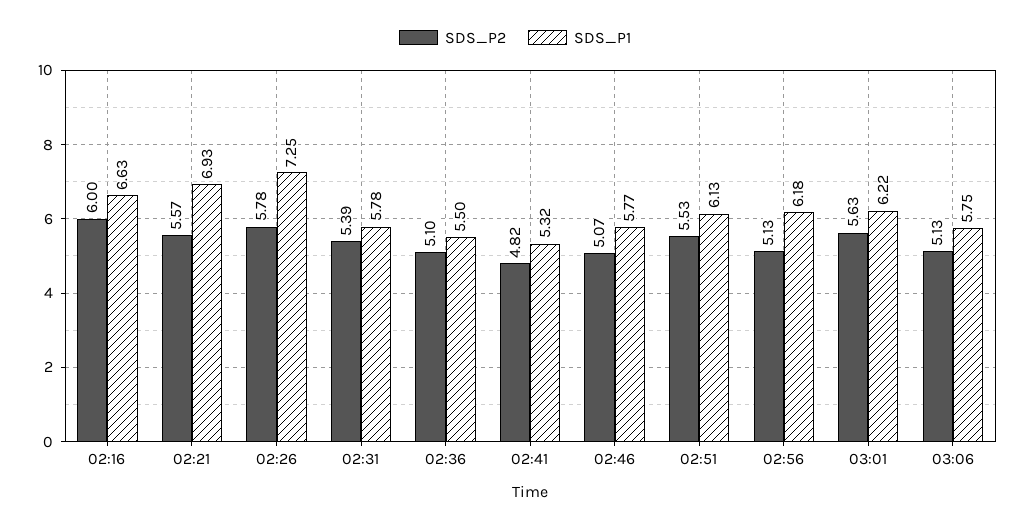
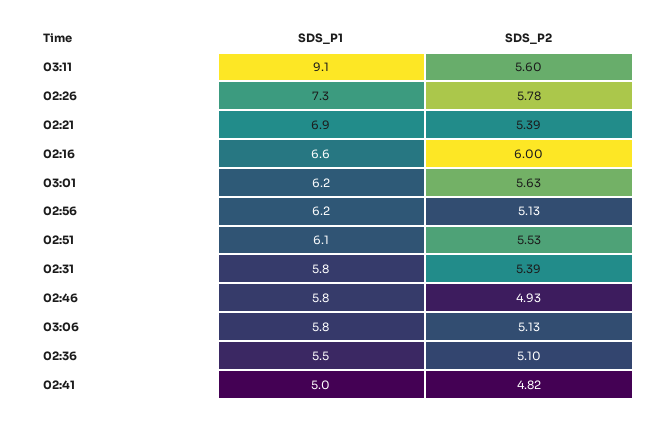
SDS_P2, 02:21: 5.57 -> 5.39
SDS_P1, 02:41: 5.32 -> 5
SDS_P2, 02:46: 5.07 -> 4.93
SDS_P1, 03:11: none -> 9.1
SDS_P2, 03:11: none -> 5.6

